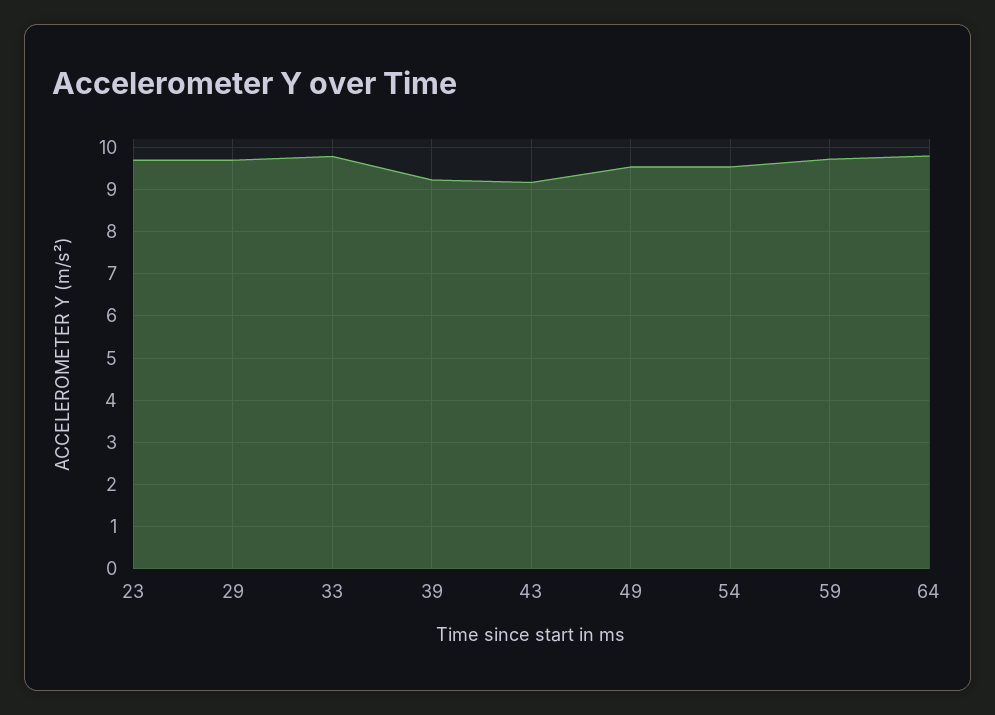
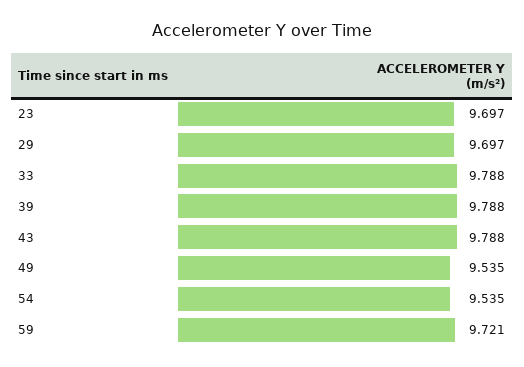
39: 9.2 -> 9.788
43: 9.2 -> 9.788
64: 9.8 -> none

